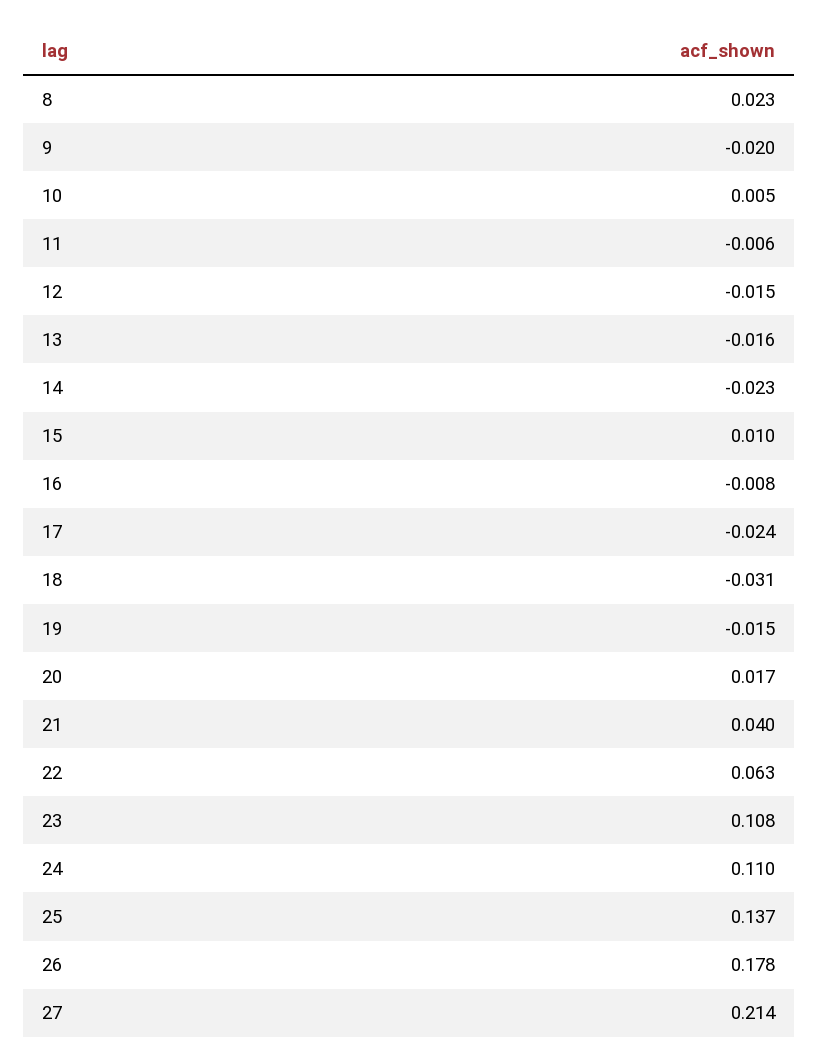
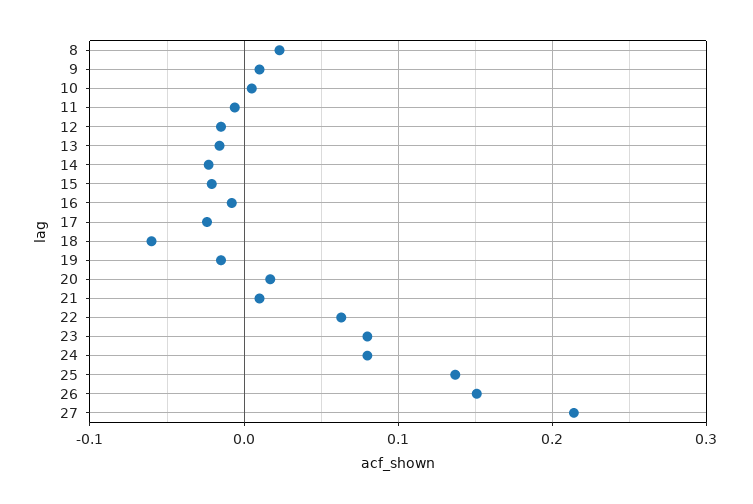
9: -0.02 -> 0.01
15: 0.01 -> -0.02
18: -0.031 -> -0.06
21: 0.04 -> 0.01
23: 0.108 -> 0.08
24: 0.11 -> 0.08
26: 0.178 -> 0.15

